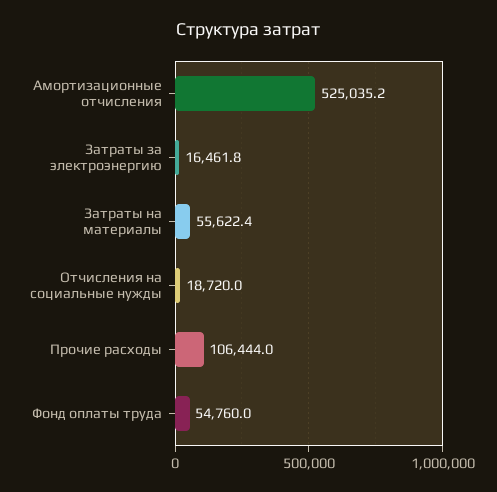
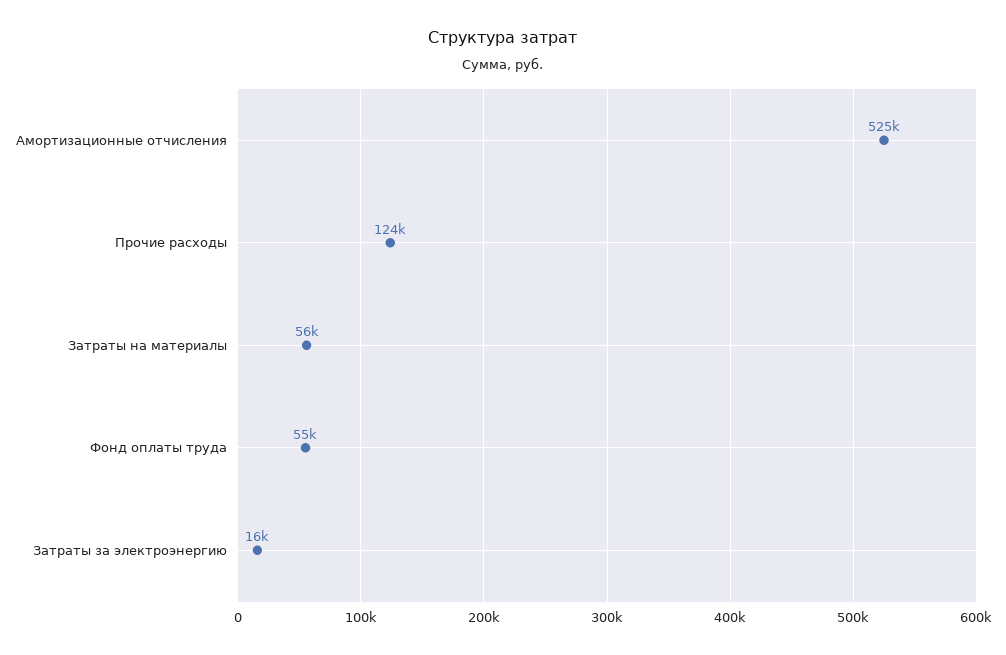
Отчисления на социальные нужды: 18720 -> none
Прочие расходы: 106444 -> 124000

